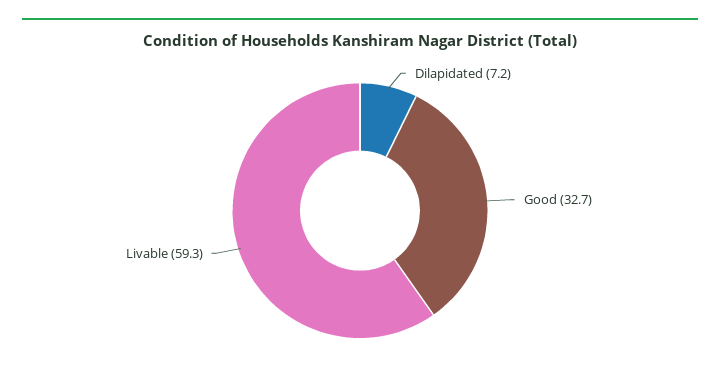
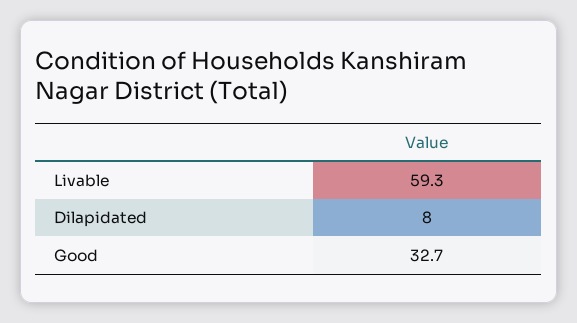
Dilapidated: 7.2 -> 8

